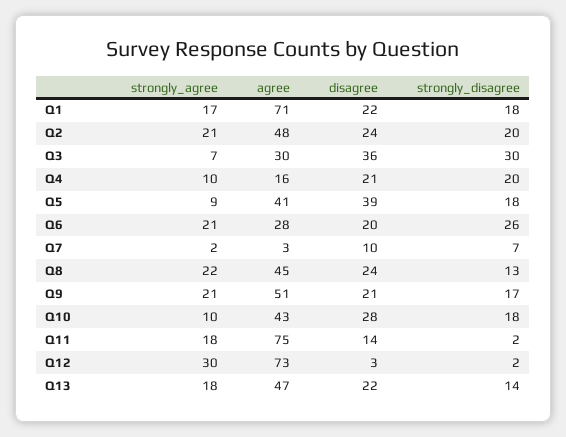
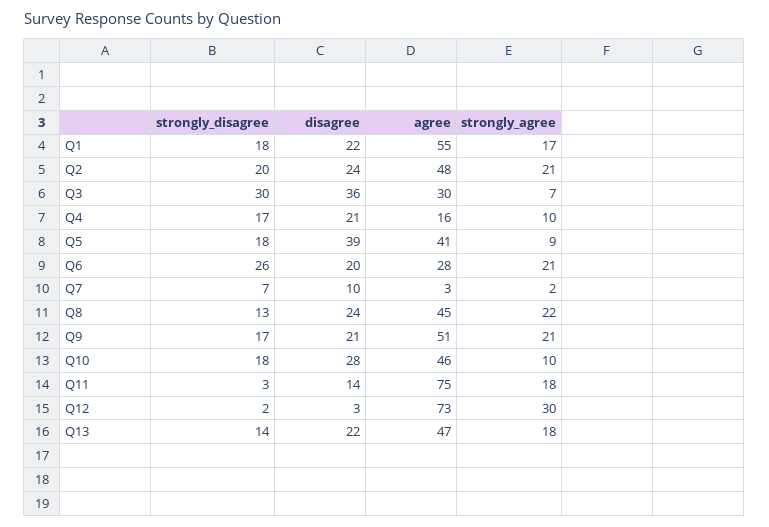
agree, Q1: 71 -> 55
strongly_disagree, Q4: 20 -> 17
agree, Q10: 43 -> 46
strongly_disagree, Q11: 2 -> 3

